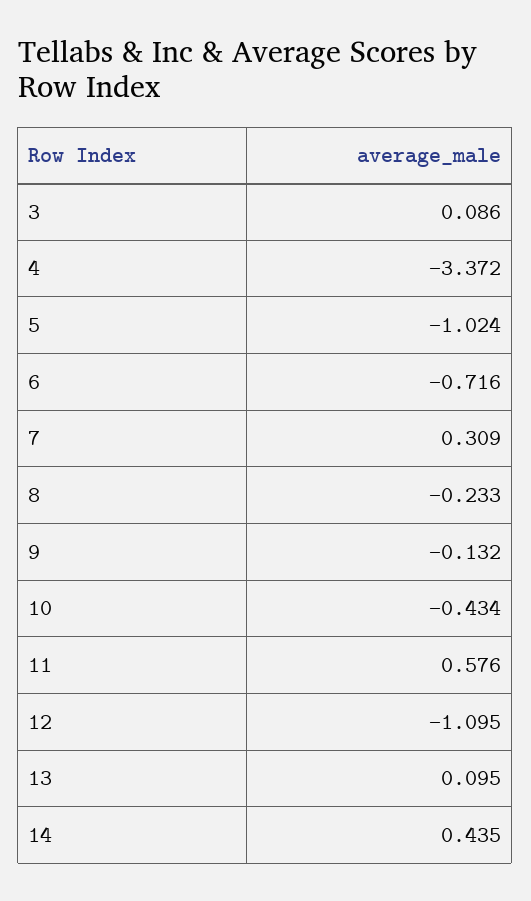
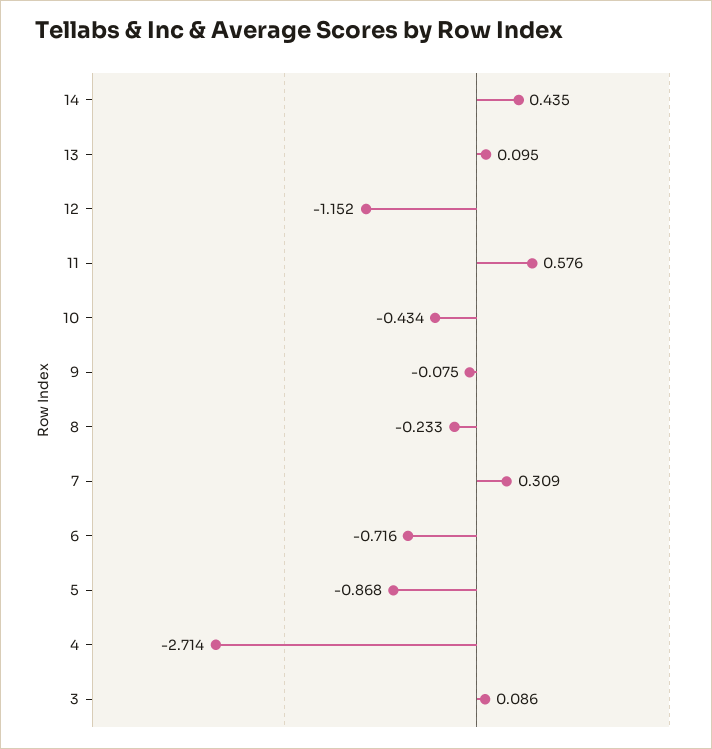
4: -3.372 -> -2.714
5: -1.024 -> -0.868
9: -0.132 -> -0.075
12: -1.095 -> -1.152

